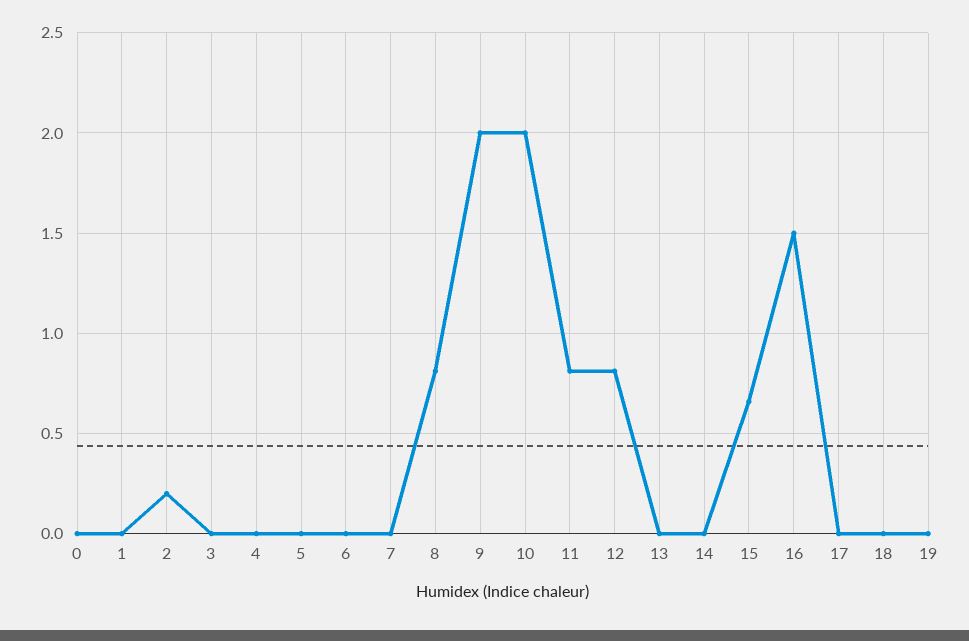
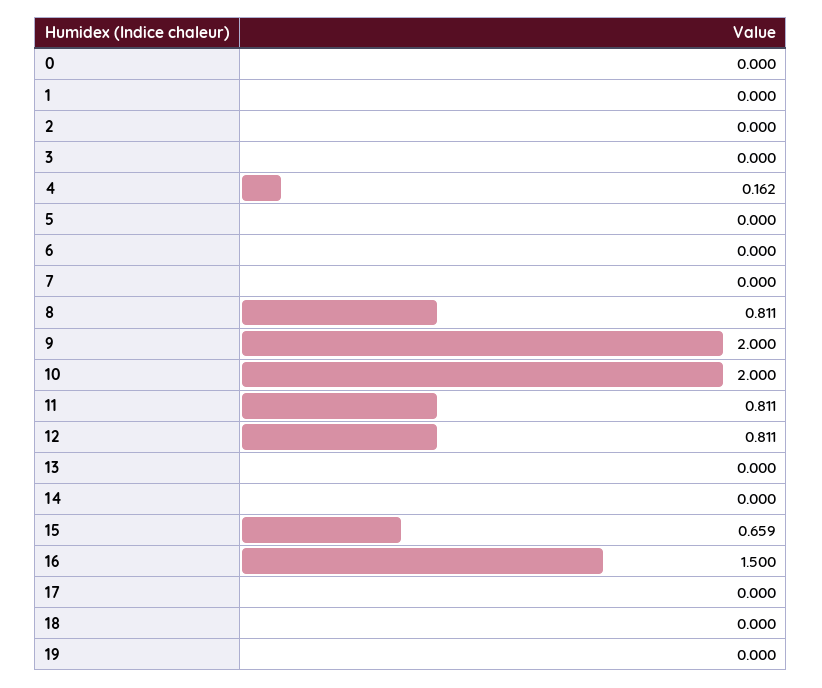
2: 0.2 -> 0
4: 0 -> 0.162

